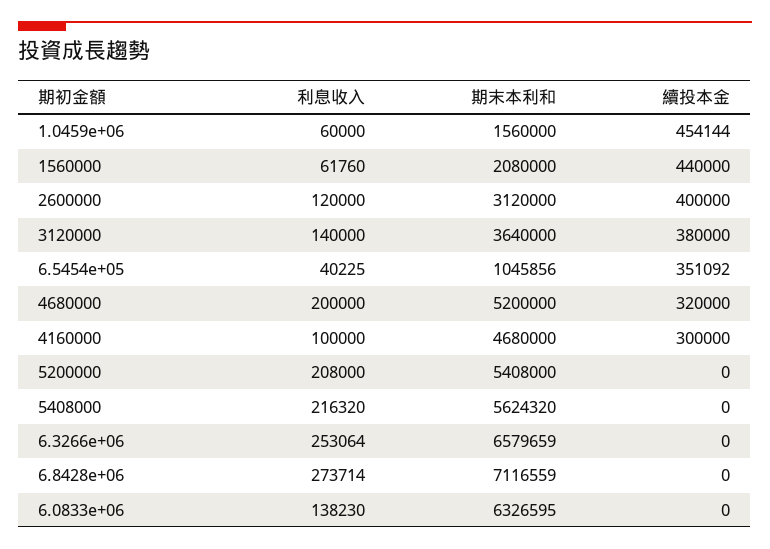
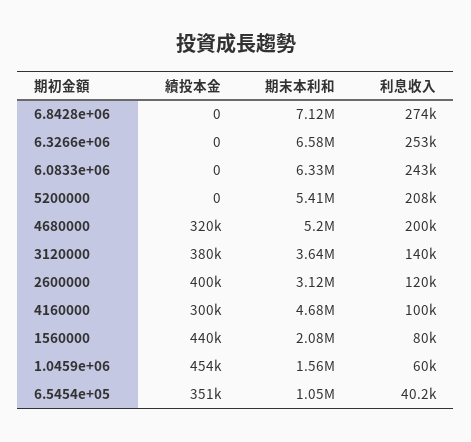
利息收入, 1560000: 61760 -> 80000
利息收入, 5408000: 216320 -> none
期末本利和, 5408000: 5624320 -> none
續投本金, 5408000: 0 -> none
利息收入, 6.0833e+06: 138230 -> 243000

